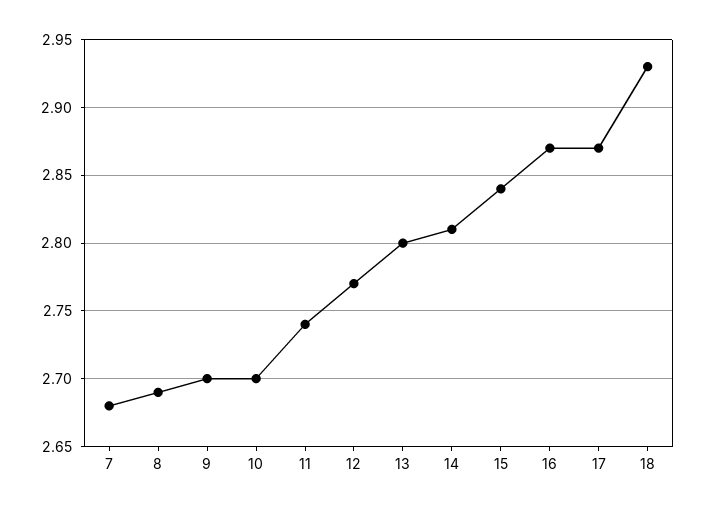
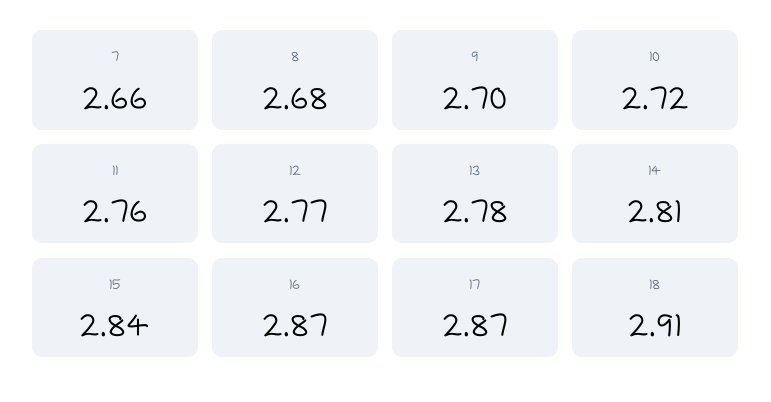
7: 2.68 -> 2.66
8: 2.69 -> 2.68
10: 2.7 -> 2.72
11: 2.74 -> 2.76
13: 2.8 -> 2.78
18: 2.93 -> 2.91

